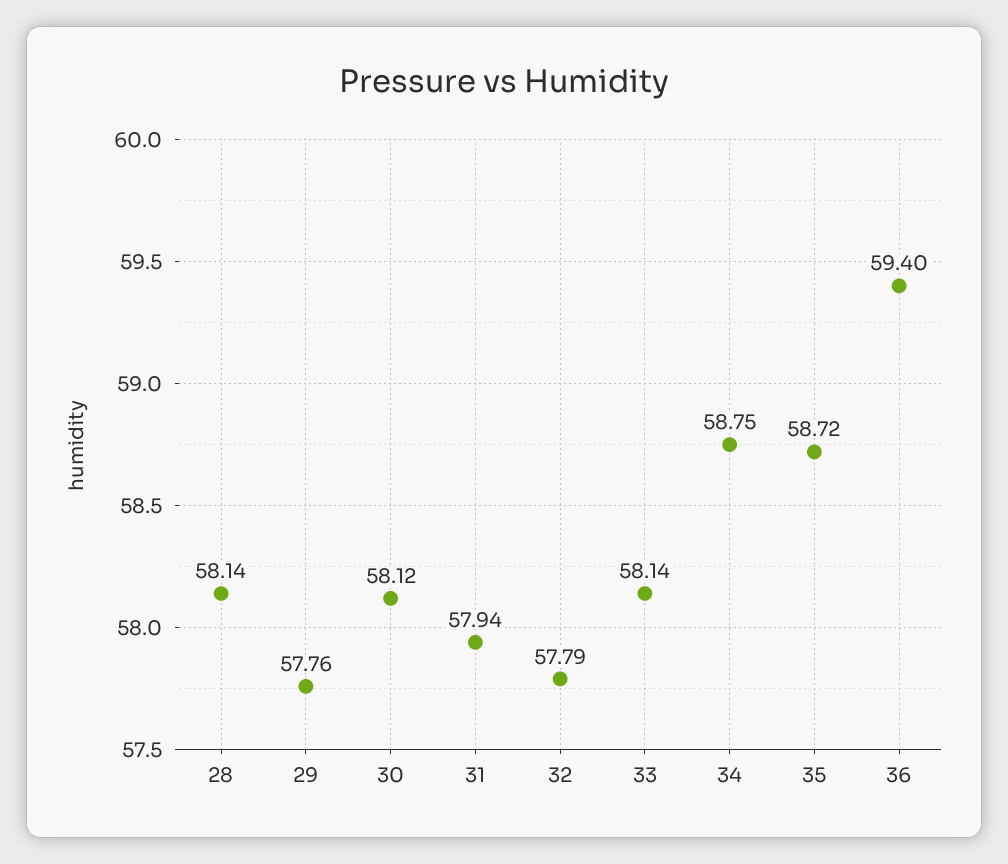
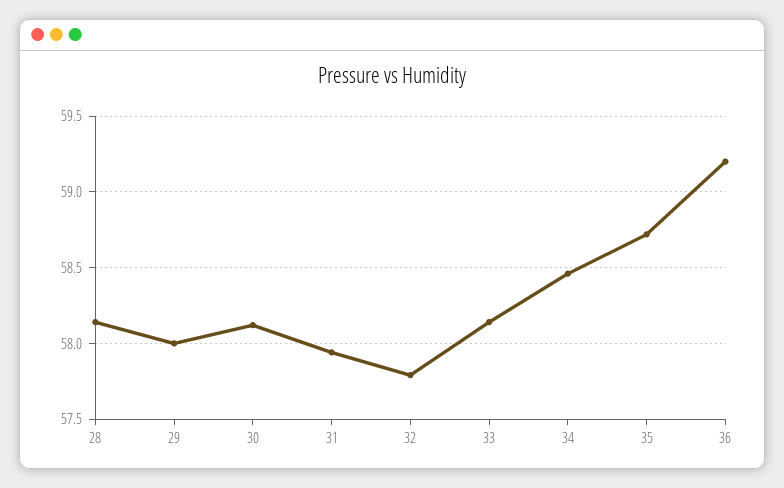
29: 57.76 -> 58
34: 58.75 -> 58.45
36: 59.4 -> 59.2

